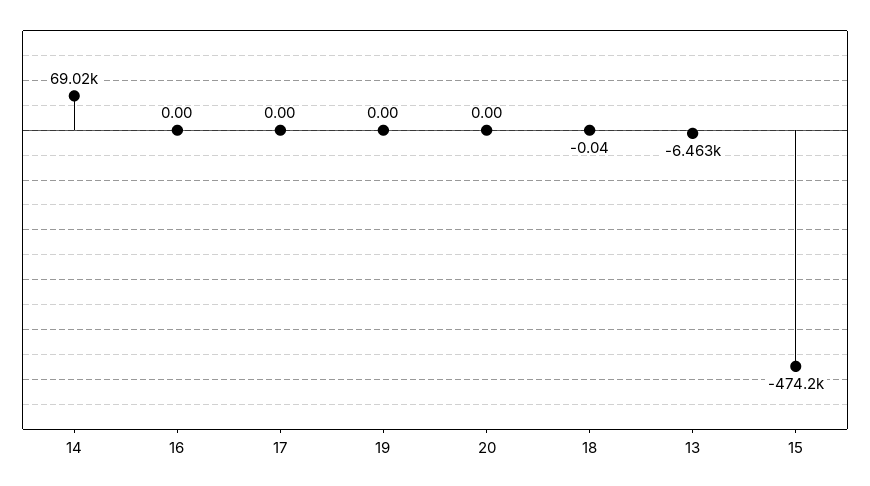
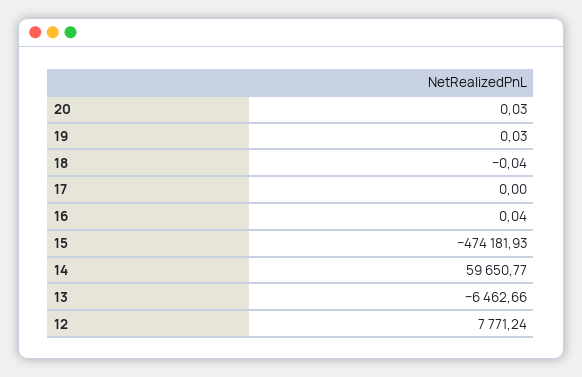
14: 69020 -> 59650.77
16: 0 -> 0.04
19: 0 -> 0.03
20: 0 -> 0.03
12: none -> 7771.24

